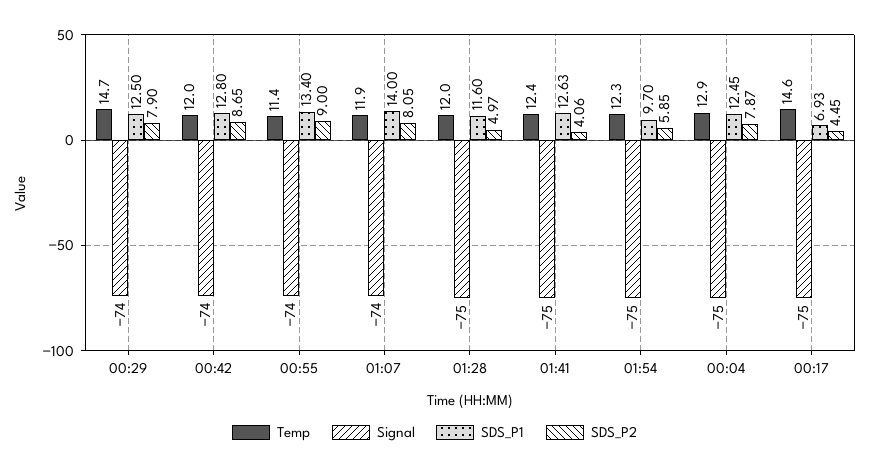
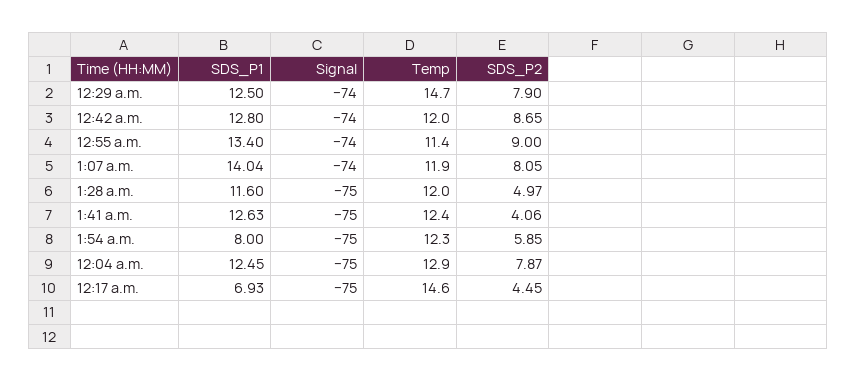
SDS_P1, 01:07: 14 -> 14.04
SDS_P1, 01:54: 9.7 -> 8

